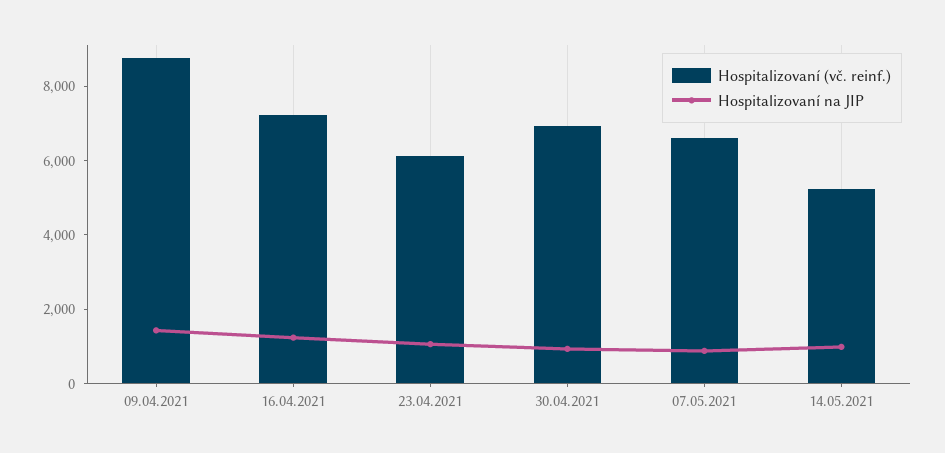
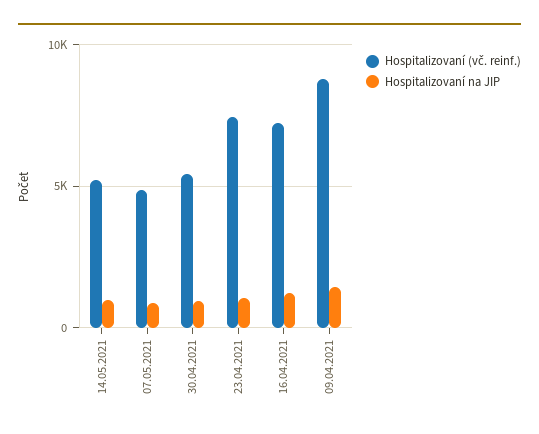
Hospitalizovaní (vč. reinf.), 23.04.2021: 6000 -> 7500
Hospitalizovaní (vč. reinf.), 30.04.2021: 7000 -> 5500
Hospitalizovaní (vč. reinf.), 07.05.2021: 6500 -> 5000

